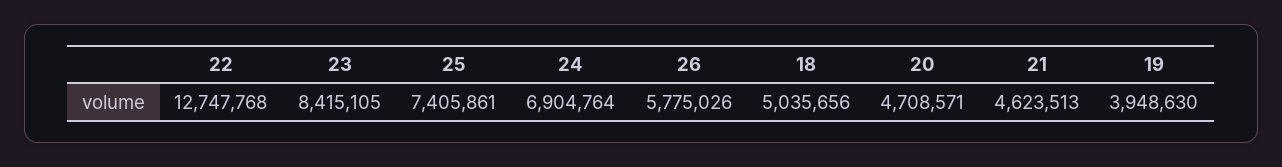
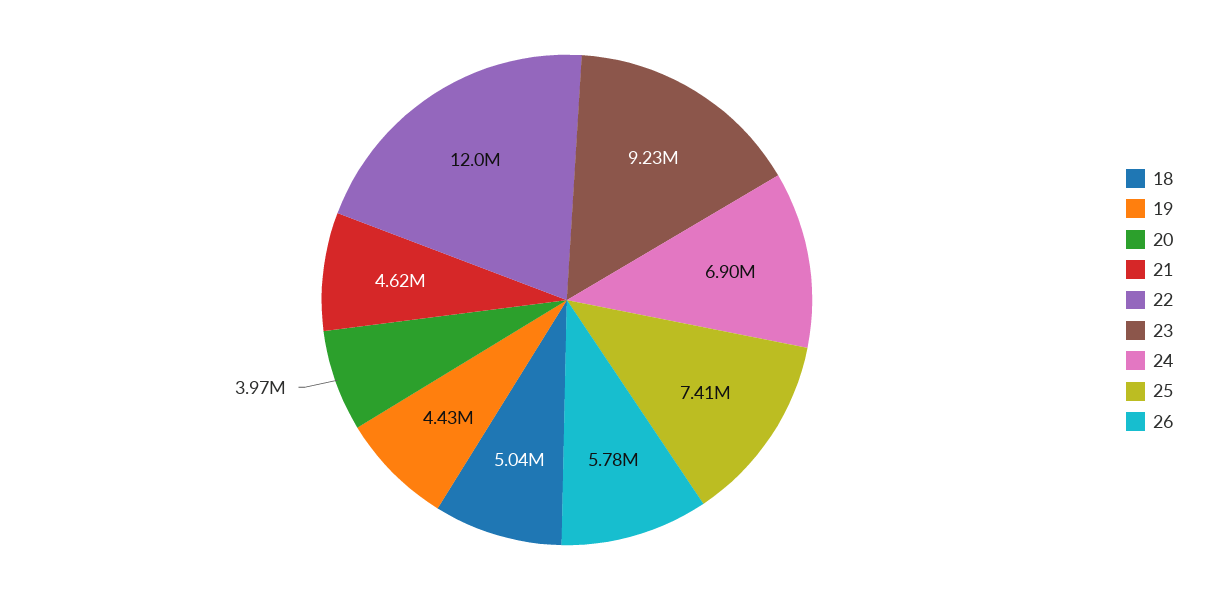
22: 12747768 -> 12000000
23: 8415105 -> 9230000
20: 4708571 -> 3970000
19: 3948630 -> 4430000

